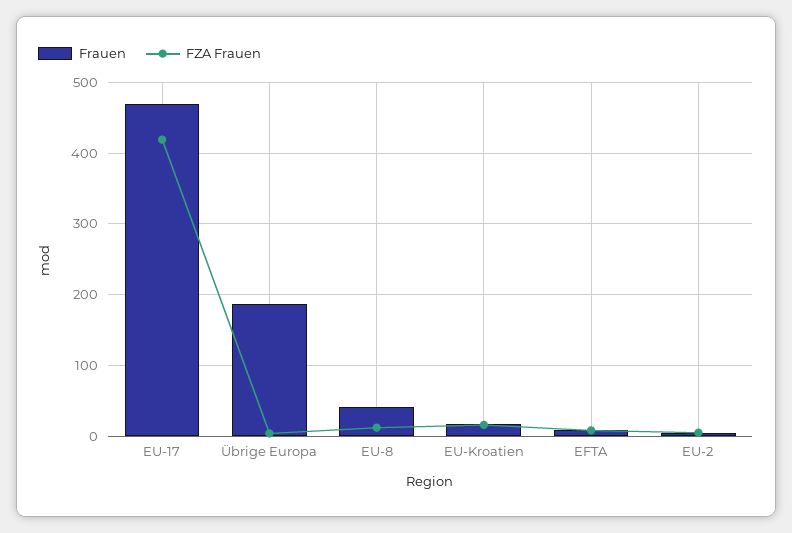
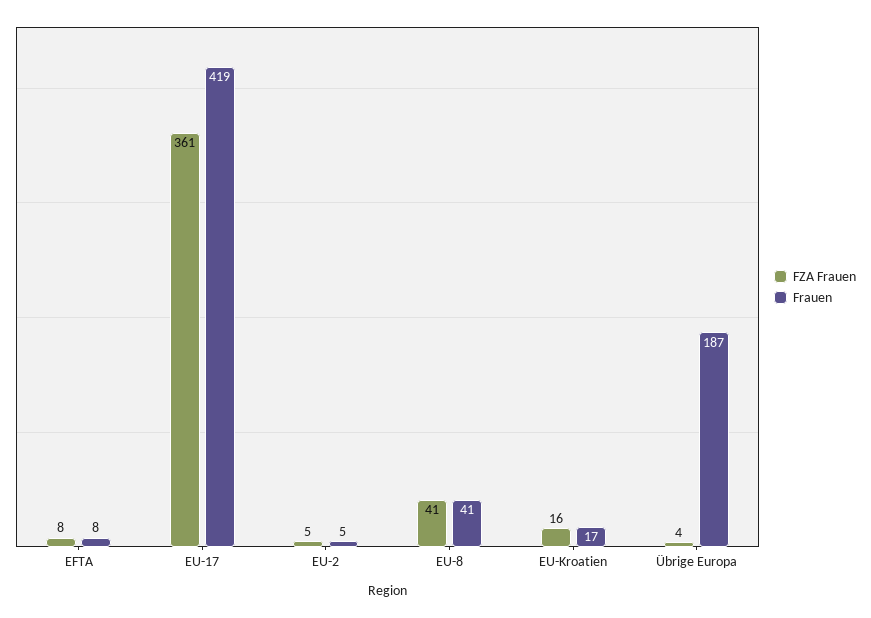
Frauen, EU-17: 470 -> 419
FZA Frauen, EU-17: 420 -> 361
FZA Frauen, EU-8: 10 -> 41

